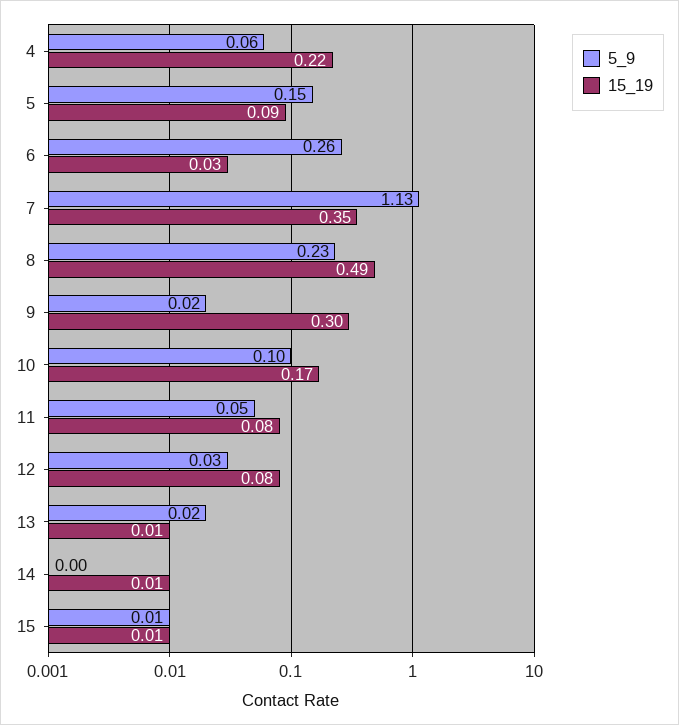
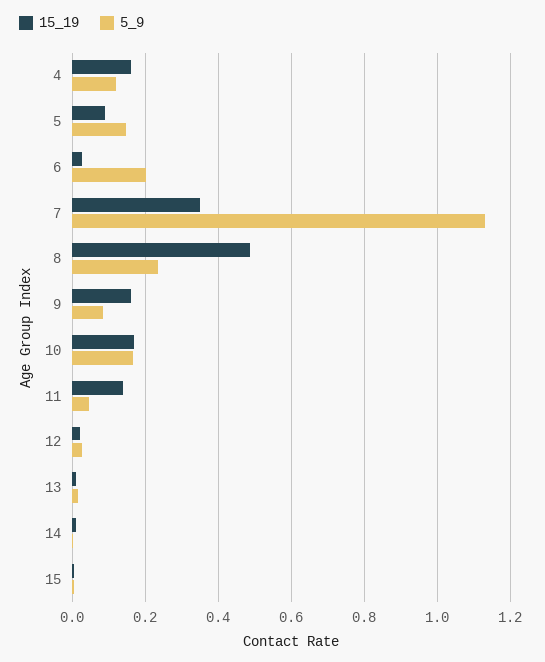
5_9, 4: 0.06 -> 0.12
15_19, 4: 0.22 -> 0.16
5_9, 6: 0.26 -> 0.2
5_9, 9: 0.02 -> 0.08
15_19, 9: 0.3 -> 0.16
5_9, 10: 0.1 -> 0.16
15_19, 11: 0.08 -> 0.14
15_19, 12: 0.08 -> 0.02

